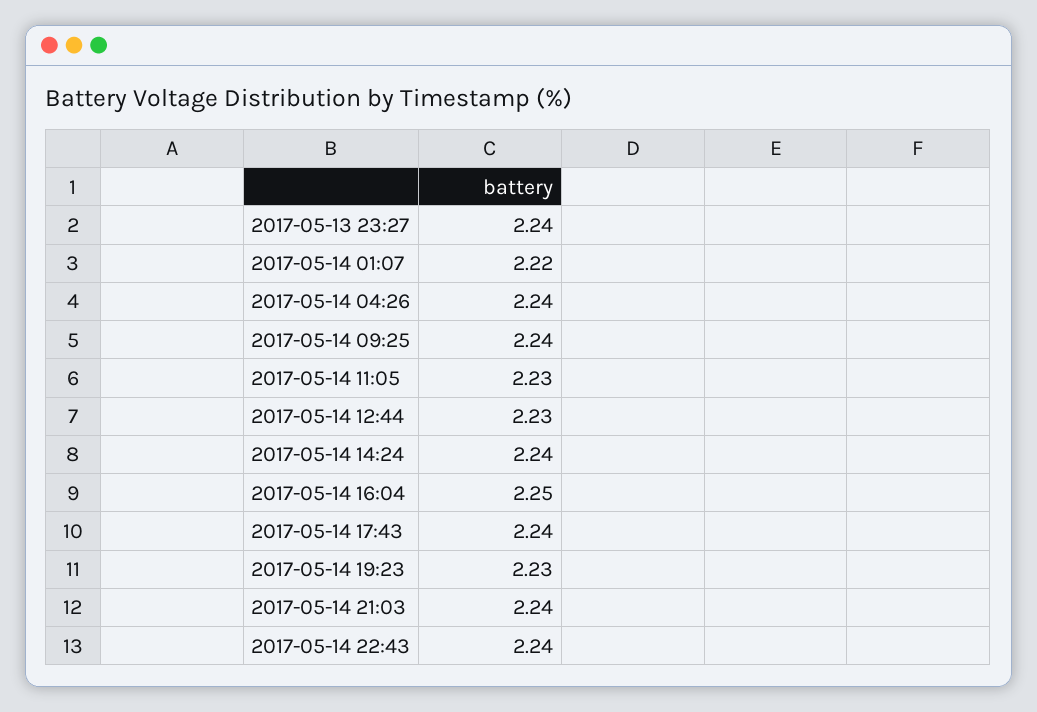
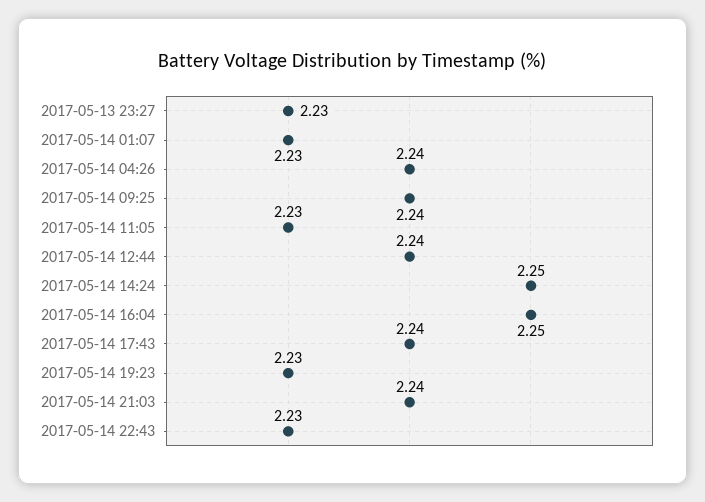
2017-05-13 23:27: 2.24 -> 2.23
2017-05-14 01:07: 2.22 -> 2.23
2017-05-14 12:44: 2.23 -> 2.24
2017-05-14 14:24: 2.24 -> 2.25
2017-05-14 22:43: 2.24 -> 2.23

